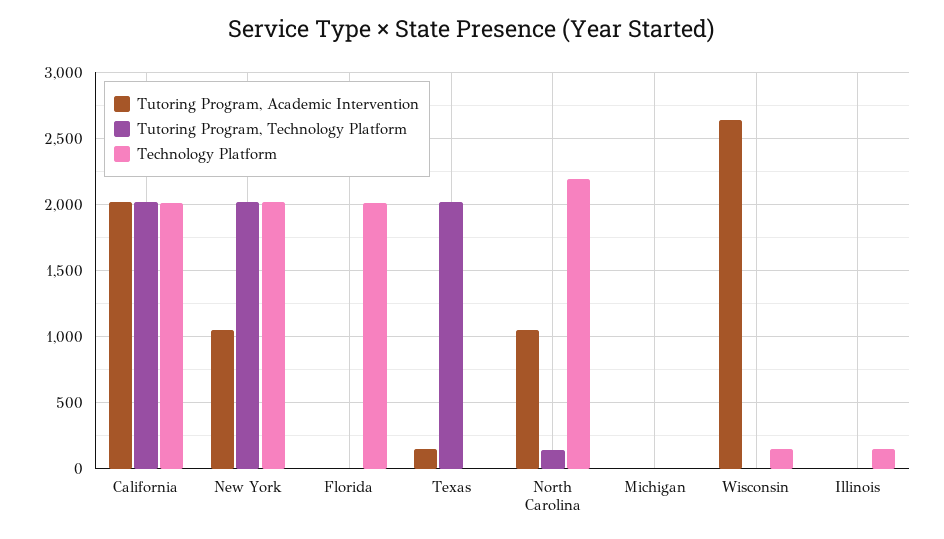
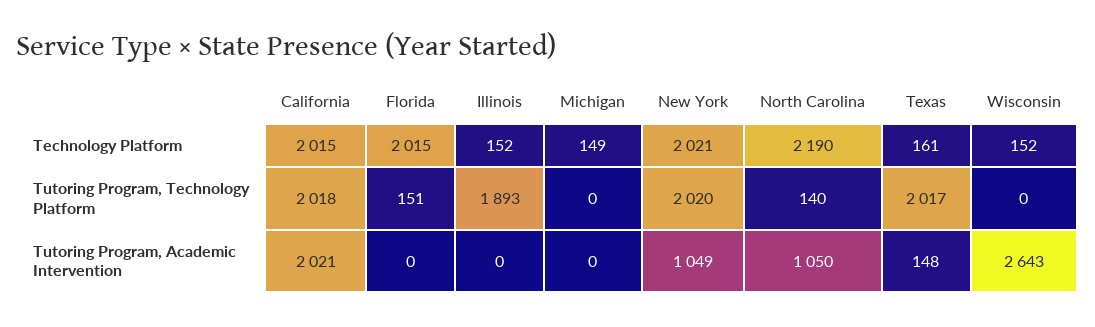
Tutoring Program, Technology Platform, Florida: 0 -> 151
Technology Platform, Texas: 0 -> 161
Technology Platform, Michigan: 0 -> 149
Tutoring Program, Technology Platform, Illinois: 0 -> 1893

